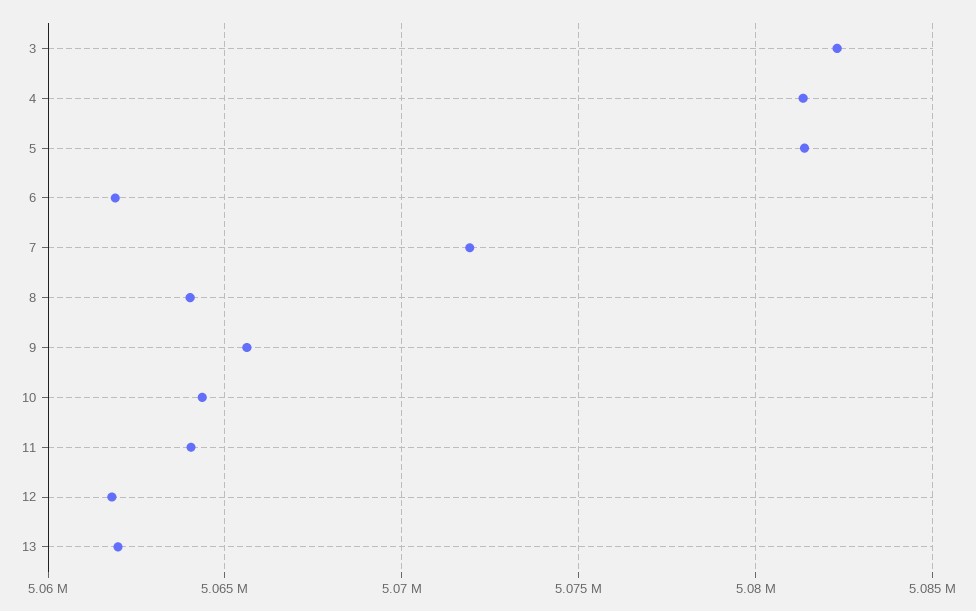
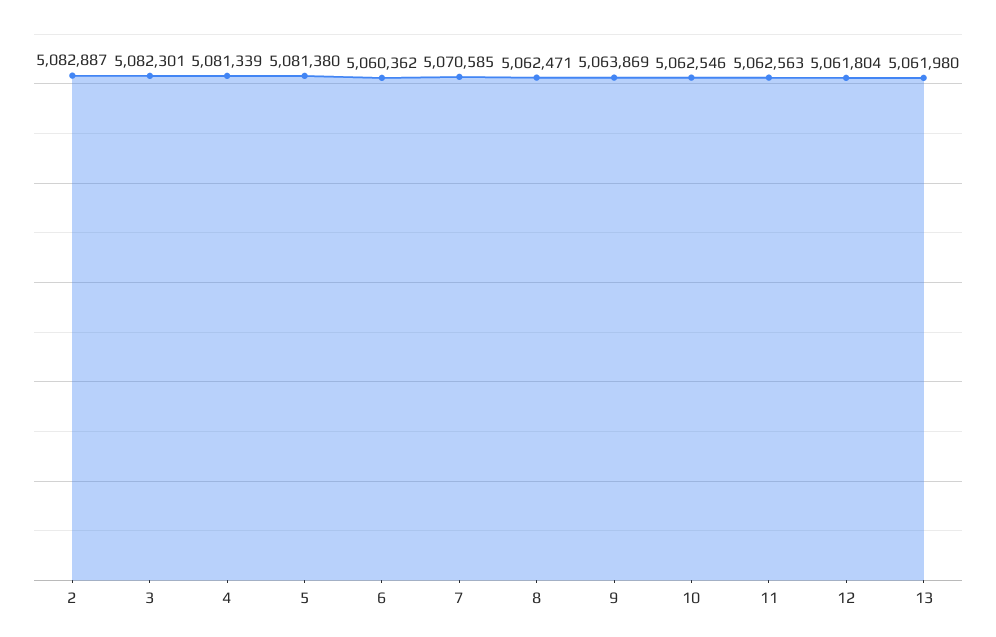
6: 5062000 -> 5060362
7: 5072000 -> 5070585
8: 5064000 -> 5062471
9: 5065500 -> 5063869
10: 5064500 -> 5062546
11: 5064000 -> 5062563
2: none -> 5082887

